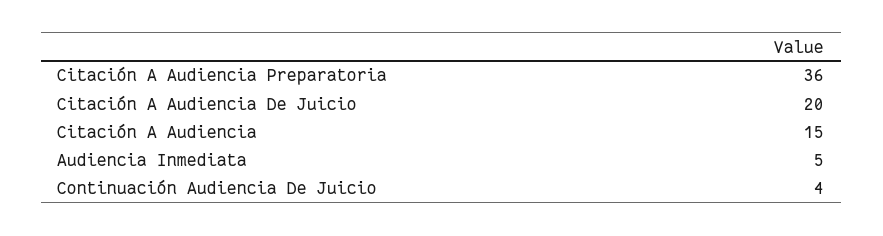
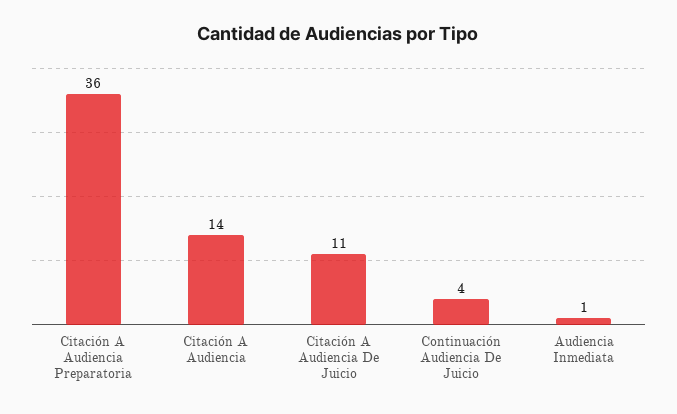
Citación A Audiencia De Juicio: 20 -> 11
Citación A Audiencia: 15 -> 14
Audiencia Inmediata: 5 -> 1

